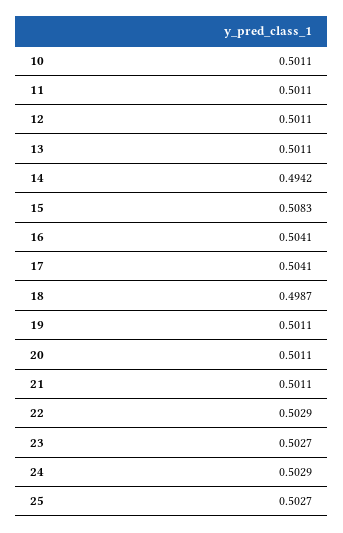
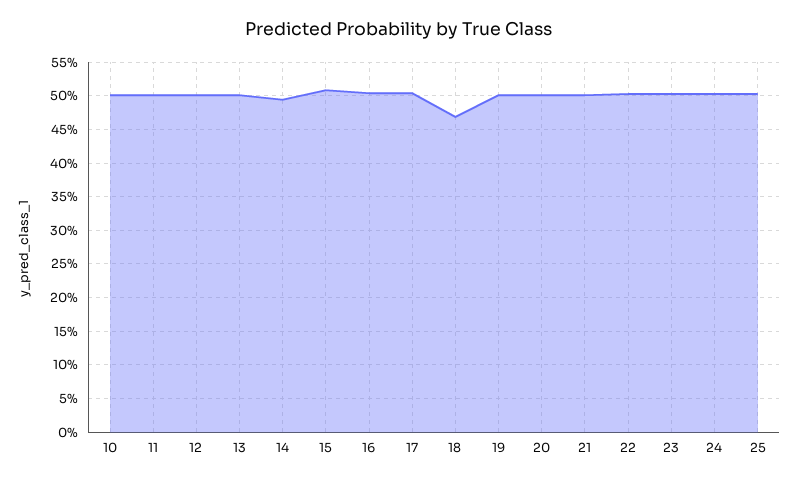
18: 0.4987 -> 0.47

